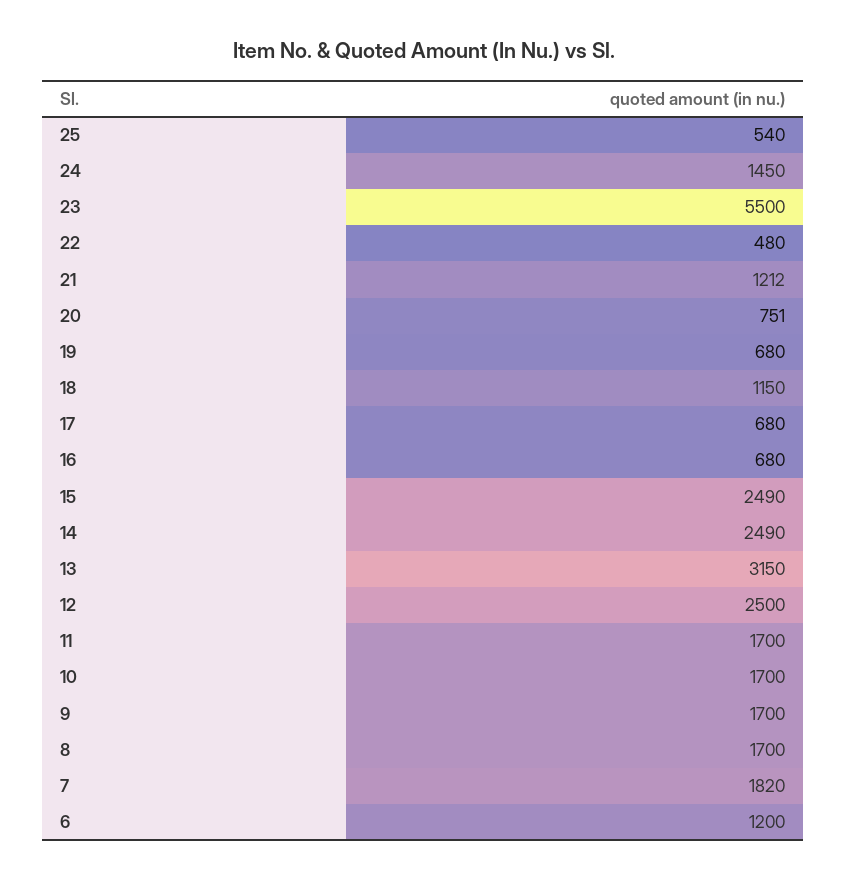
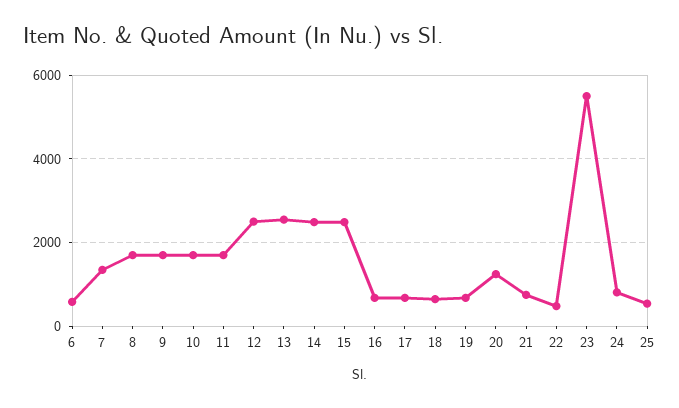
24: 1450 -> 800
21: 1212 -> 800
20: 751 -> 1200
18: 1150 -> 600
13: 3150 -> 2600
7: 1820 -> 1400
6: 1200 -> 600

